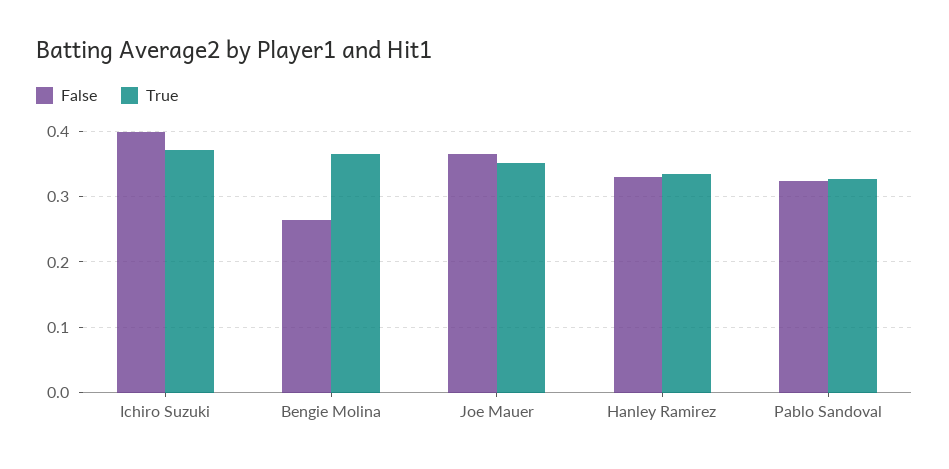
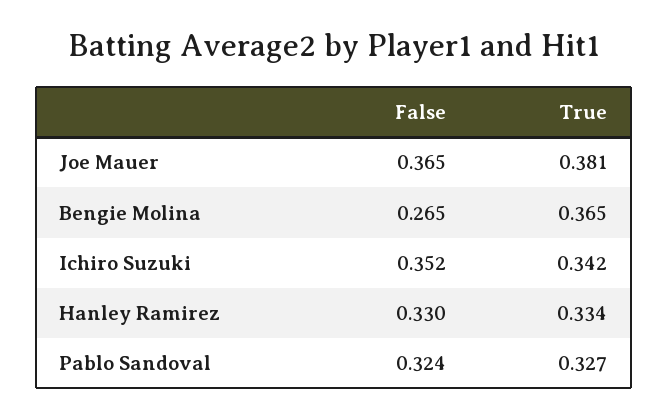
False, Ichiro Suzuki: 0.4 -> 0.352
True, Ichiro Suzuki: 0.37 -> 0.342
True, Joe Mauer: 0.35 -> 0.381

